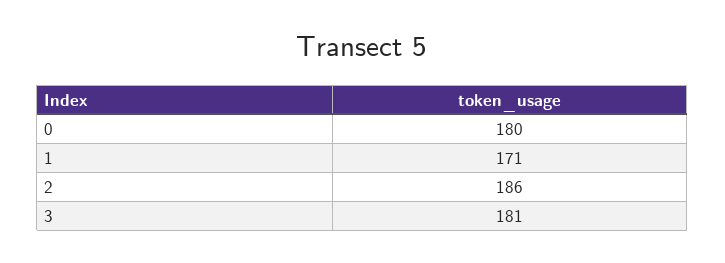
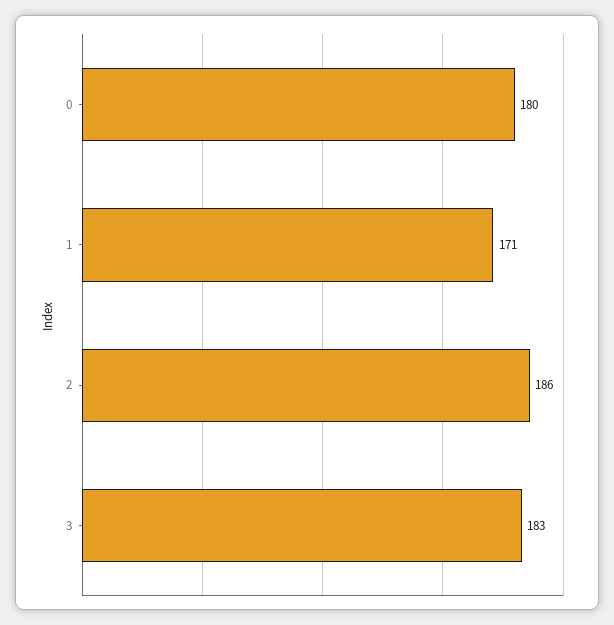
3: 181 -> 183

